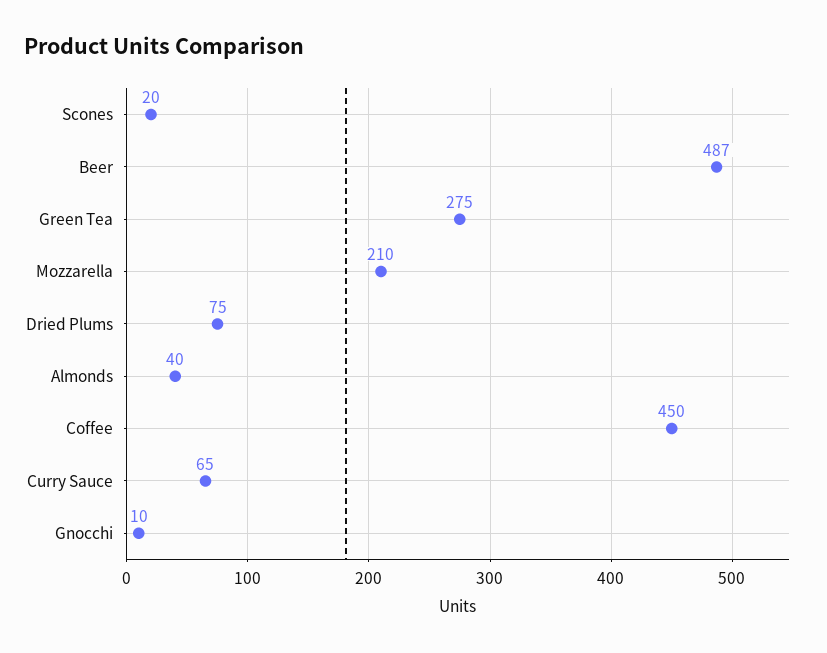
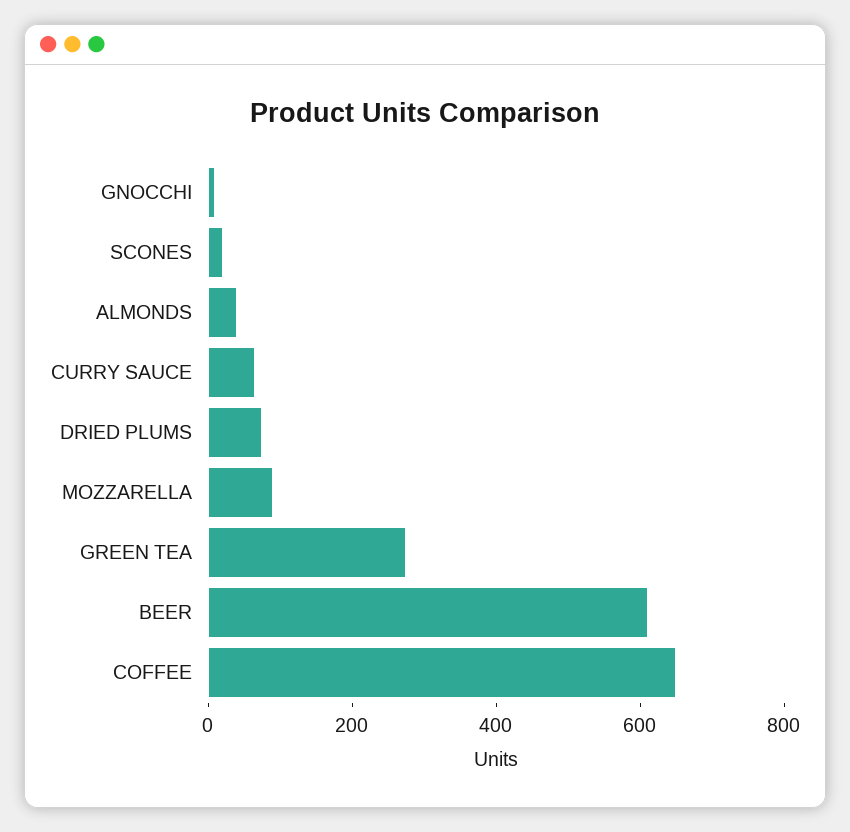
Beer: 487 -> 600
Mozzarella: 210 -> 100
Coffee: 450 -> 650

